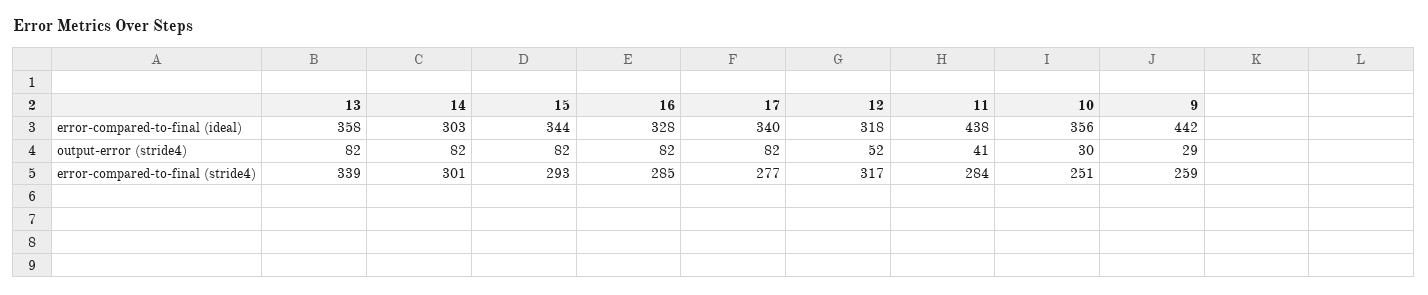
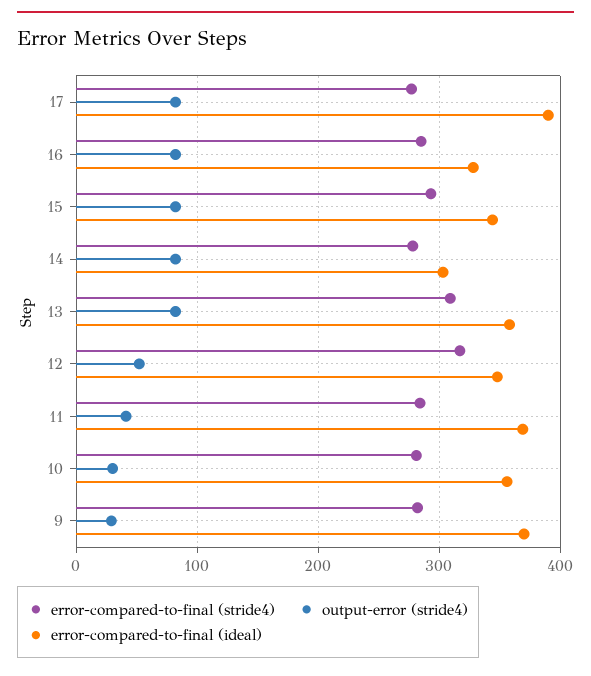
error-compared-to-final (ideal), 17: 340 -> 390
error-compared-to-final (ideal), 12: 318 -> 350
error-compared-to-final (ideal), 11: 438 -> 370
error-compared-to-final (ideal), 9: 442 -> 370
error-compared-to-final (stride4), 13: 339 -> 310
error-compared-to-final (stride4), 14: 301 -> 280
error-compared-to-final (stride4), 10: 251 -> 280
error-compared-to-final (stride4), 9: 259 -> 280

